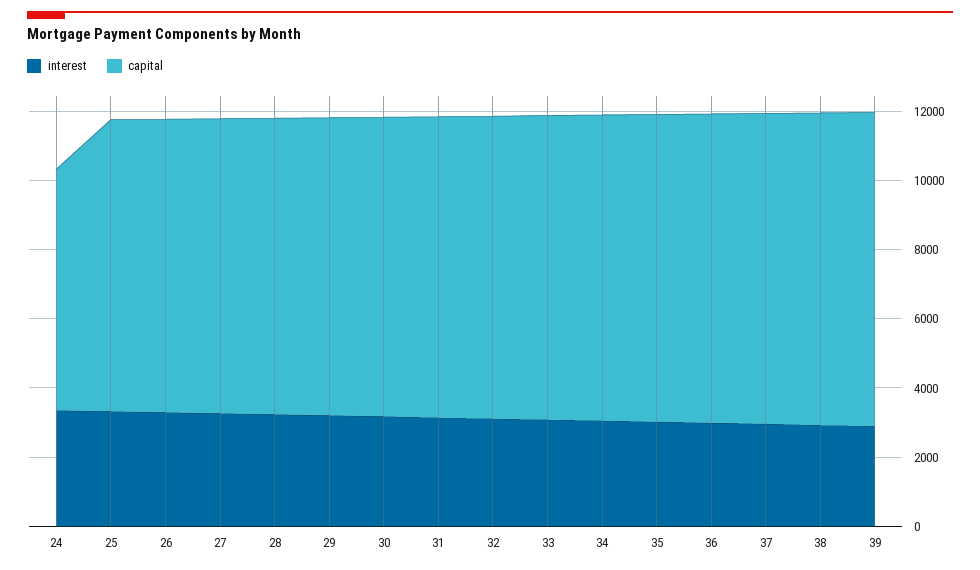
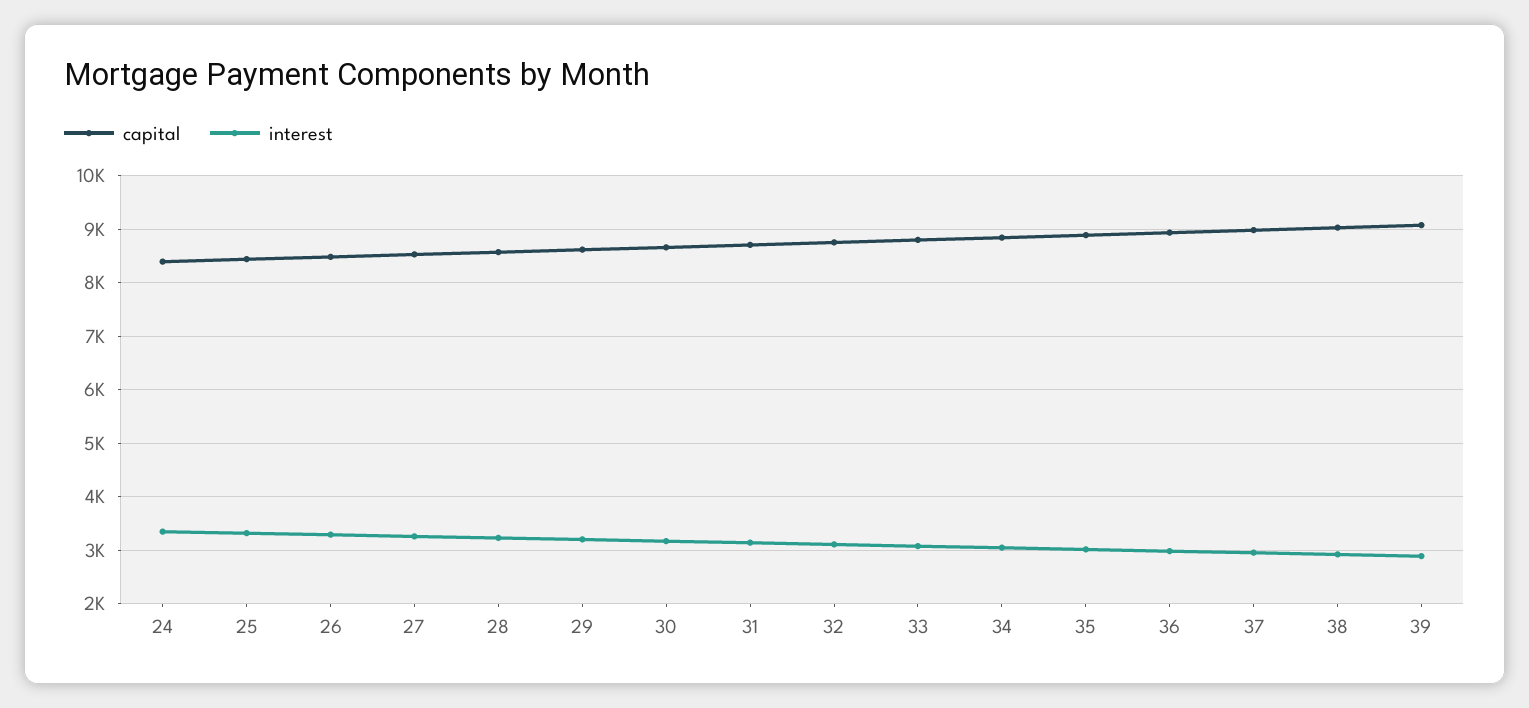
capital, 24: 7000 -> 8400

